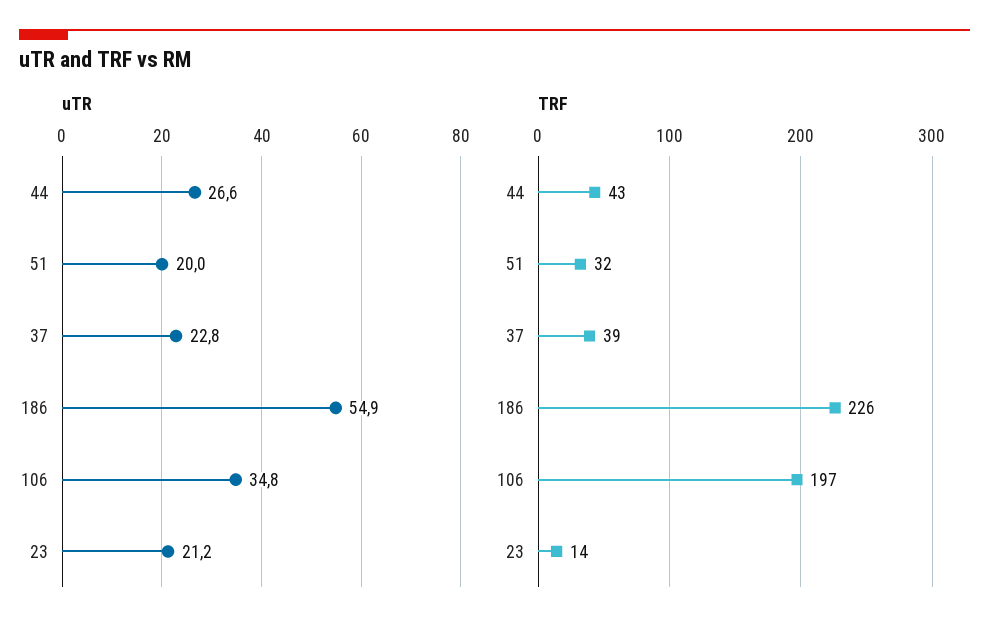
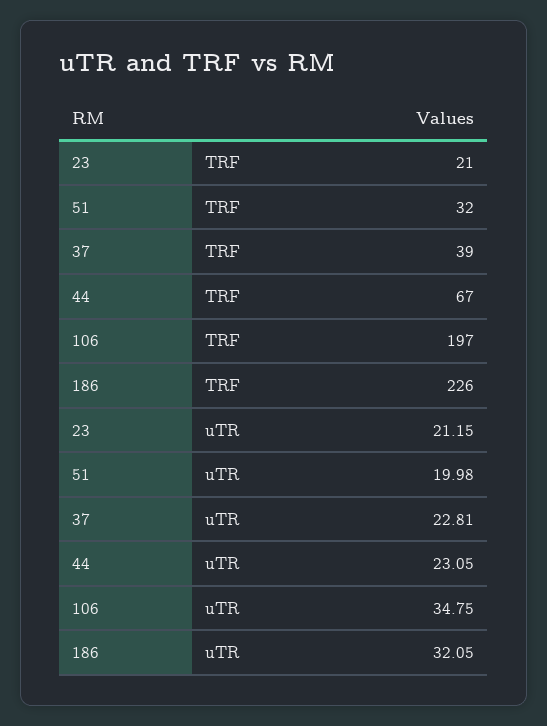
uTR, 44: 26.6 -> 23.05
uTR, 186: 54.9 -> 32.05
TRF, 44: 43 -> 67
TRF, 23: 14 -> 21

